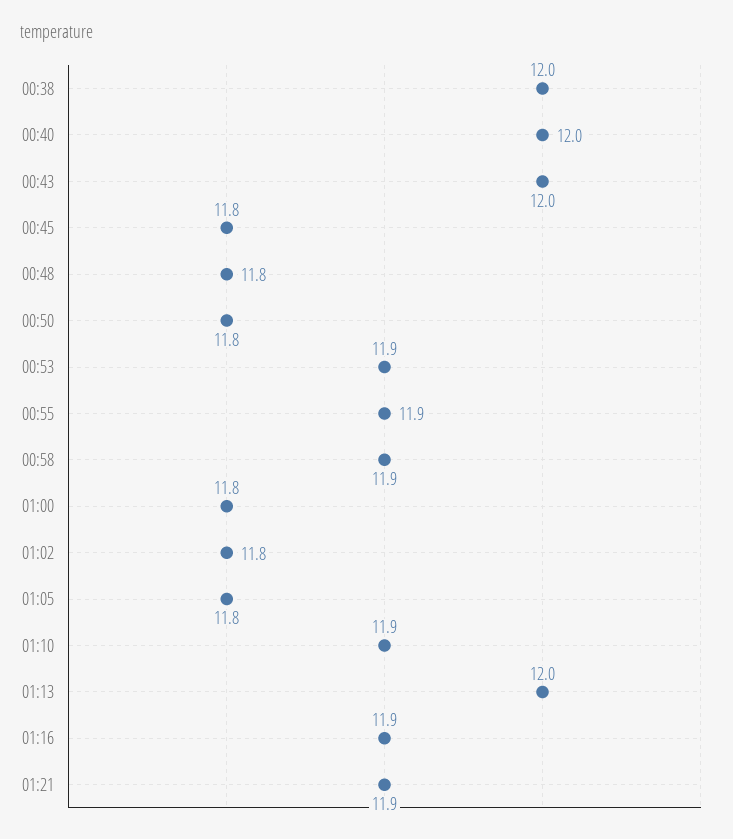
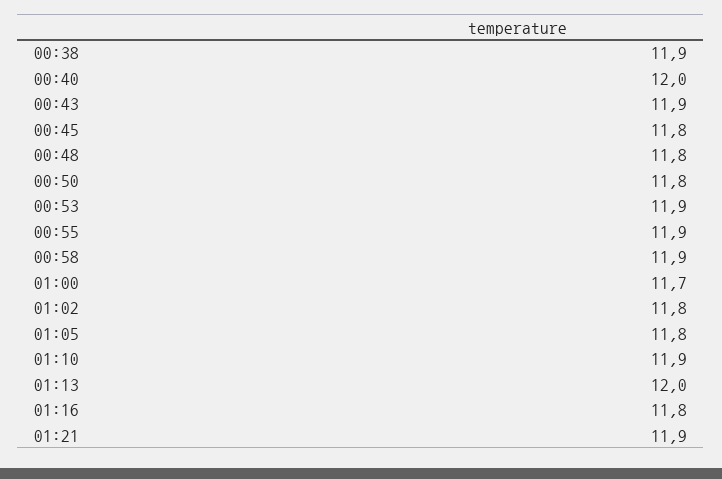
00:38: 12 -> 11.9
00:43: 12 -> 11.9
01:00: 11.8 -> 11.7
01:16: 11.9 -> 11.8

